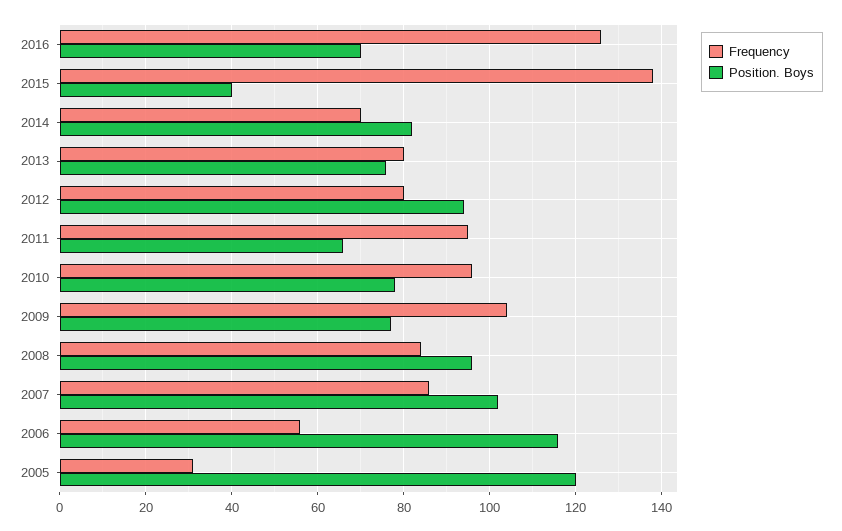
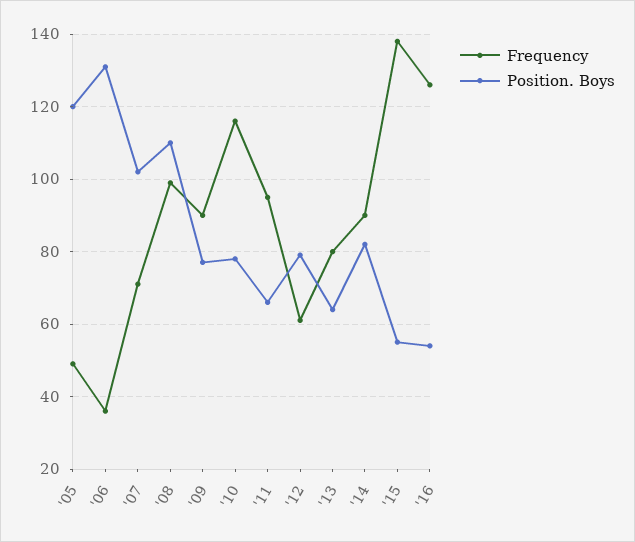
Position. Boys, 2016: 70 -> 55
Position. Boys, 2015: 40 -> 55
Frequency, 2014: 70 -> 90
Position. Boys, 2013: 75 -> 65
Frequency, 2012: 80 -> 60
Position. Boys, 2012: 95 -> 80
Frequency, 2010: 95 -> 115
Frequency, 2009: 105 -> 90
Frequency, 2008: 85 -> 100
Position. Boys, 2008: 95 -> 110
Frequency, 2007: 85 -> 70
Frequency, 2006: 55 -> 35
Position. Boys, 2006: 115 -> 130
Frequency, 2005: 30 -> 50

